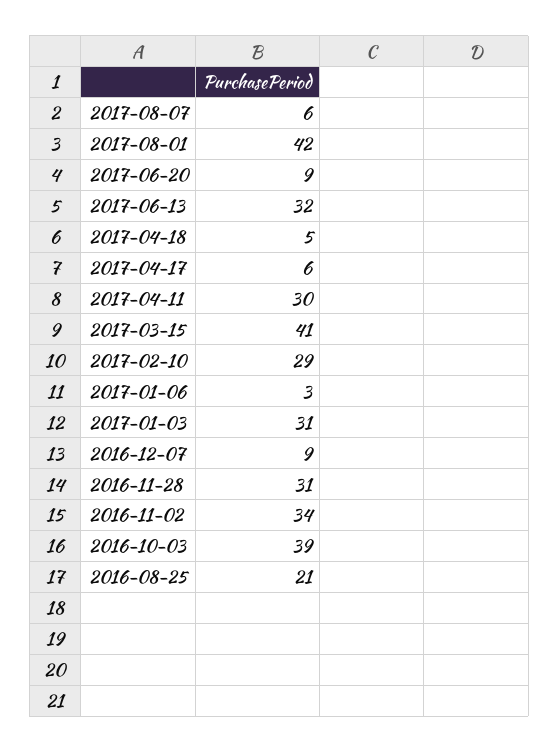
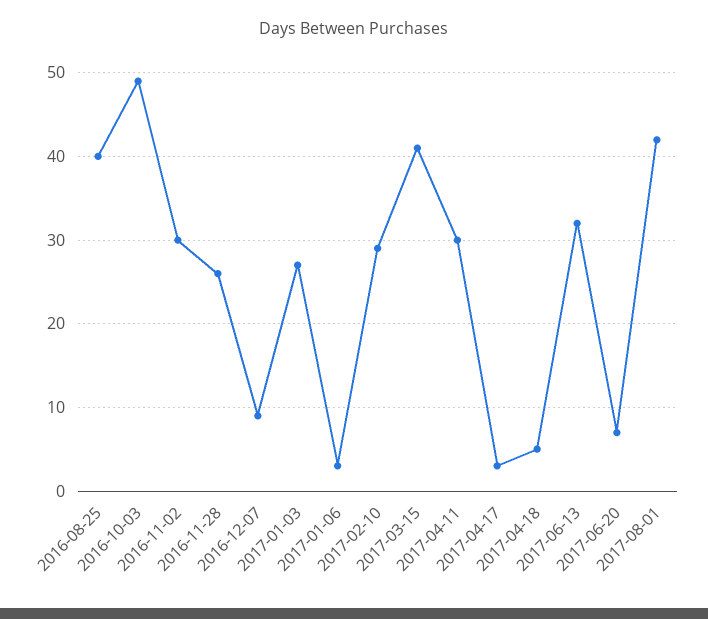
2017-08-07: 6 -> none
2017-06-20: 9 -> 7
2017-04-17: 6 -> 3
2017-01-03: 31 -> 27
2016-11-28: 31 -> 26
2016-11-02: 34 -> 30
2016-10-03: 39 -> 49
2016-08-25: 21 -> 40

